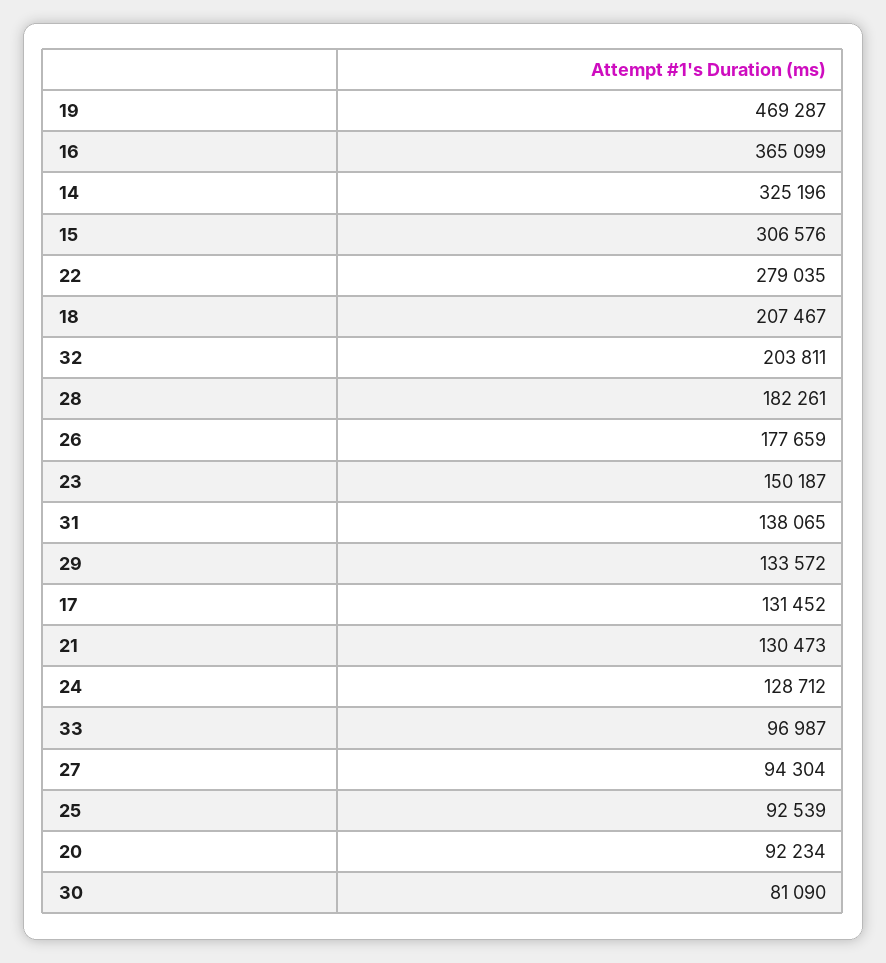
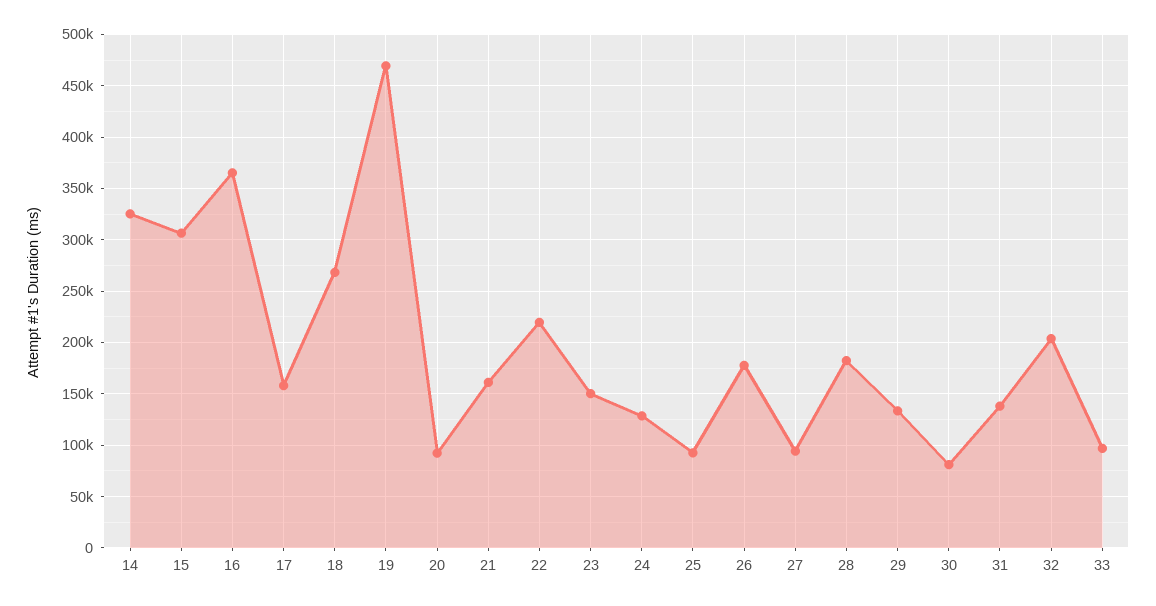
22: 279035 -> 220000
18: 207467 -> 270000
17: 131452 -> 160000
21: 130473 -> 160000

